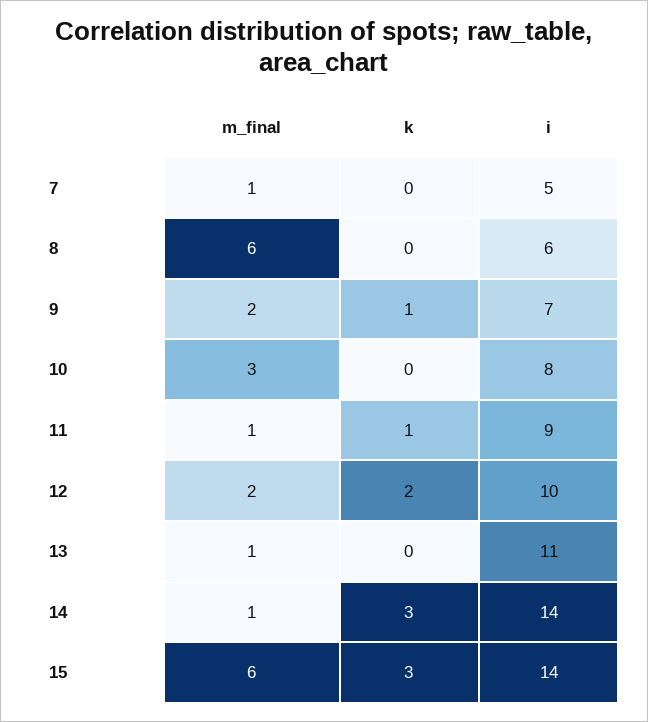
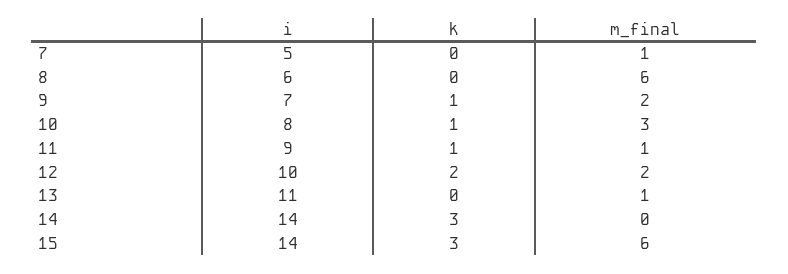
k, 10: 0 -> 1
m_final, 14: 1 -> 0

